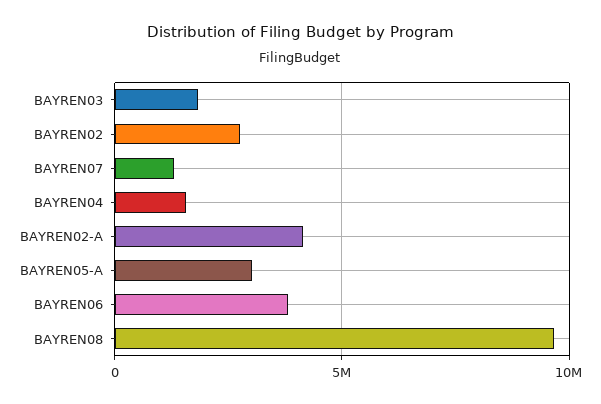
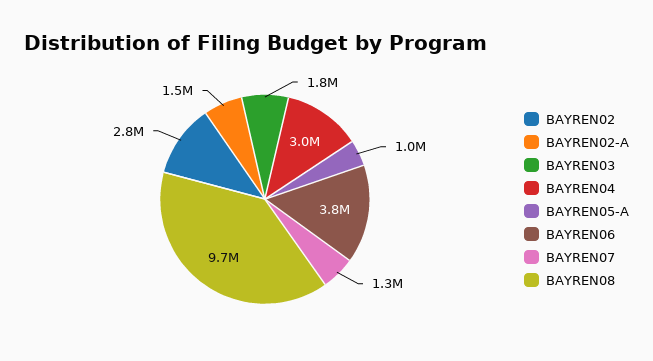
BAYREN04: 1500000 -> 3000000
BAYREN02-A: 4000000 -> 1500000
BAYREN05-A: 3000000 -> 1000000

